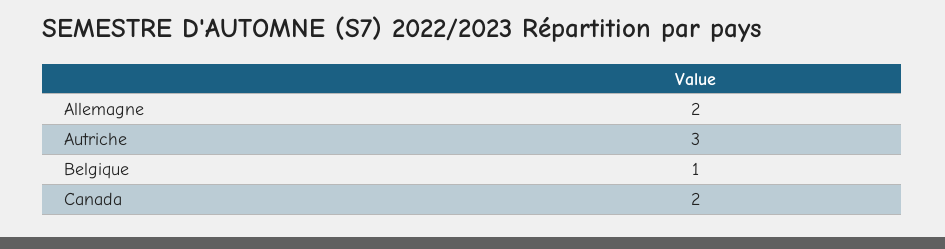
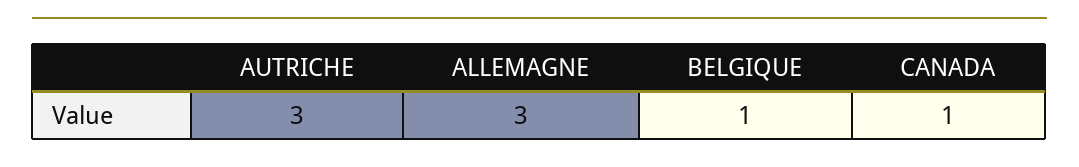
Allemagne: 2 -> 3
Canada: 2 -> 1

